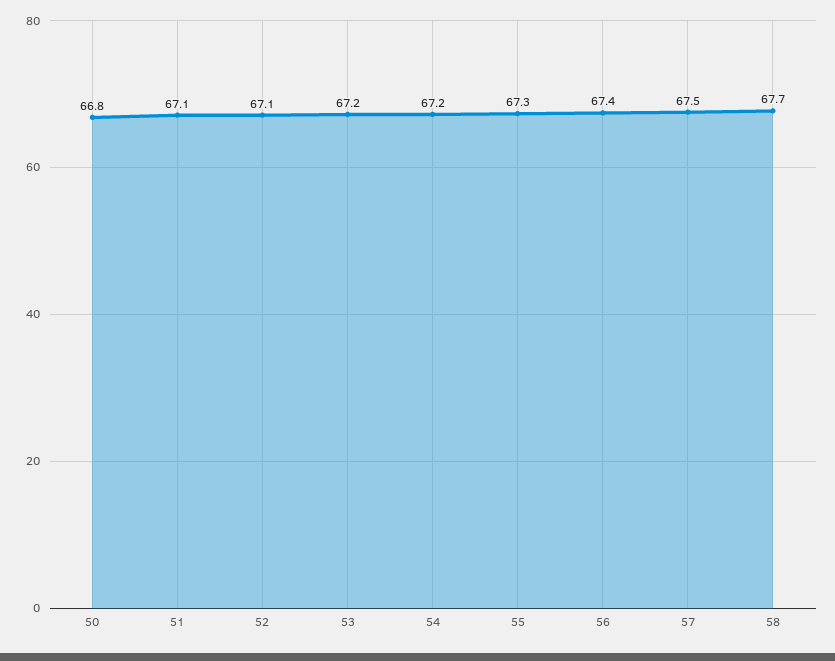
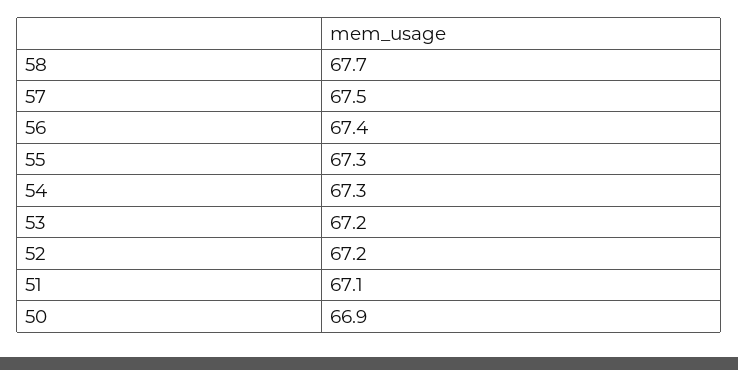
50: 66.8 -> 66.9
52: 67.1 -> 67.2
54: 67.2 -> 67.3

